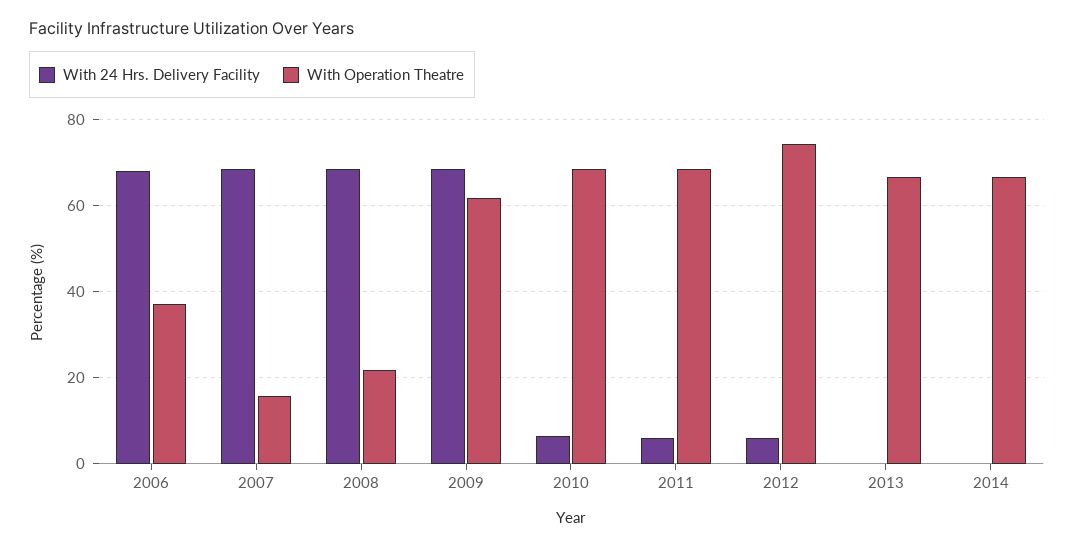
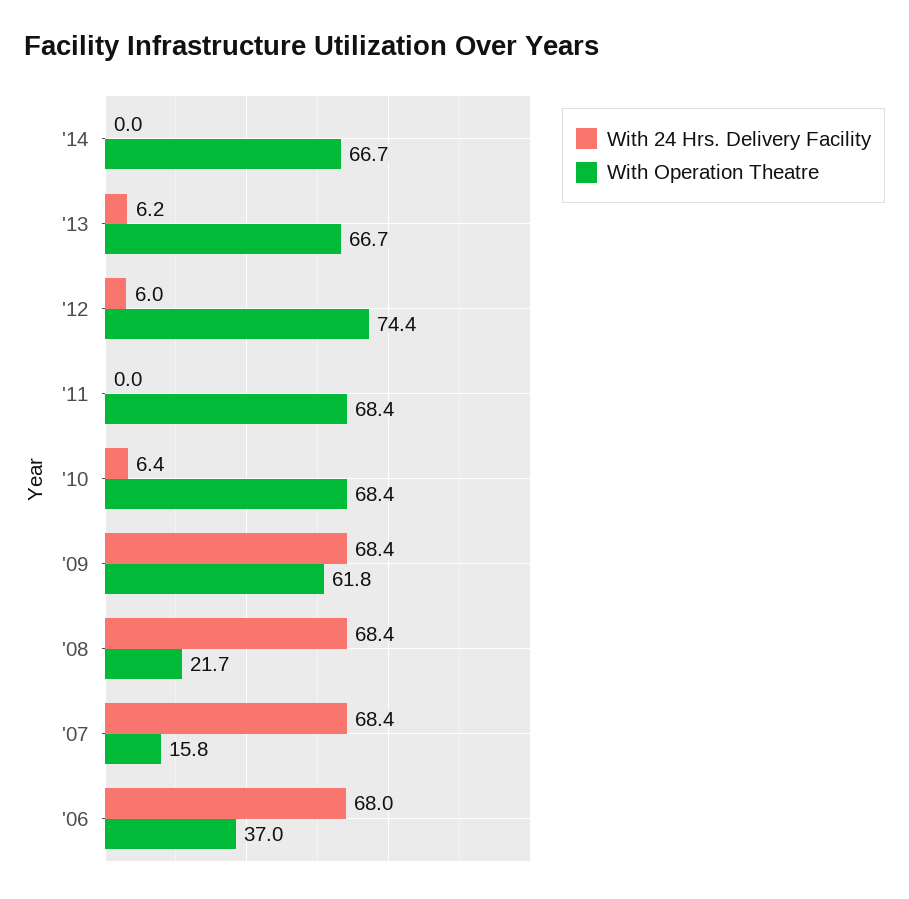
With 24 Hrs. Delivery Facility, 2011: 6 -> 0
With 24 Hrs. Delivery Facility, 2013: 0 -> 6.2

